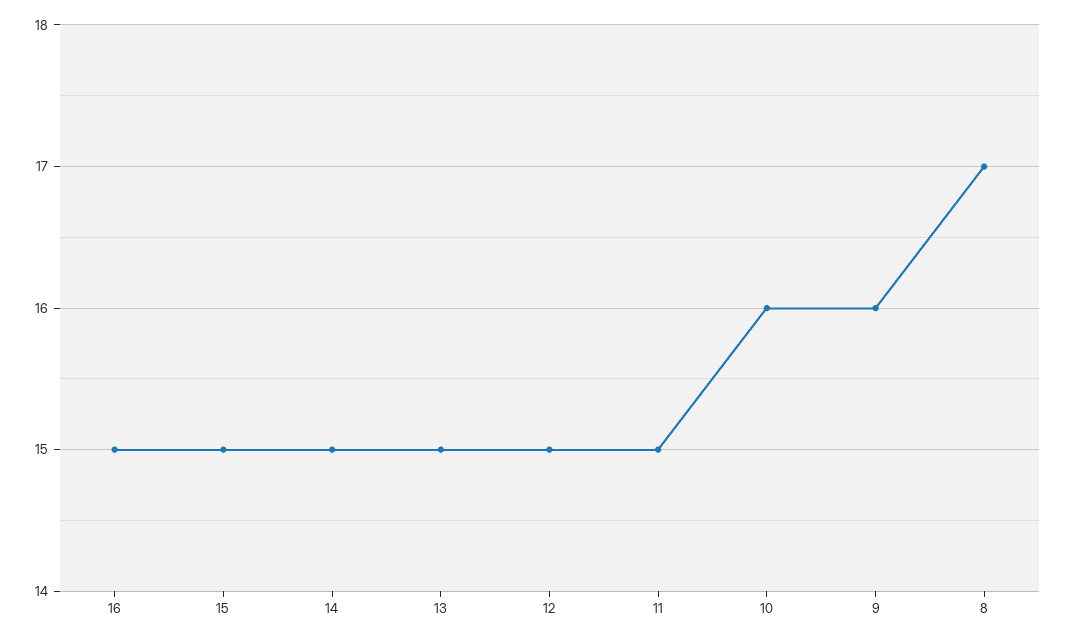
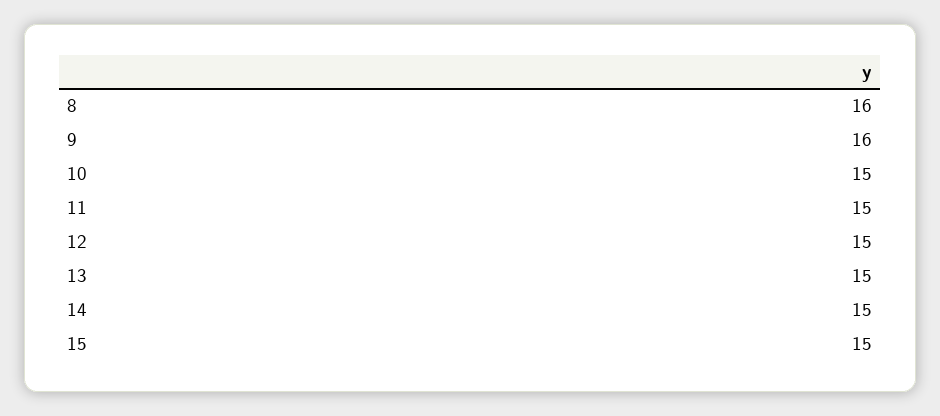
16: 15 -> none
10: 16 -> 15
8: 17 -> 16

